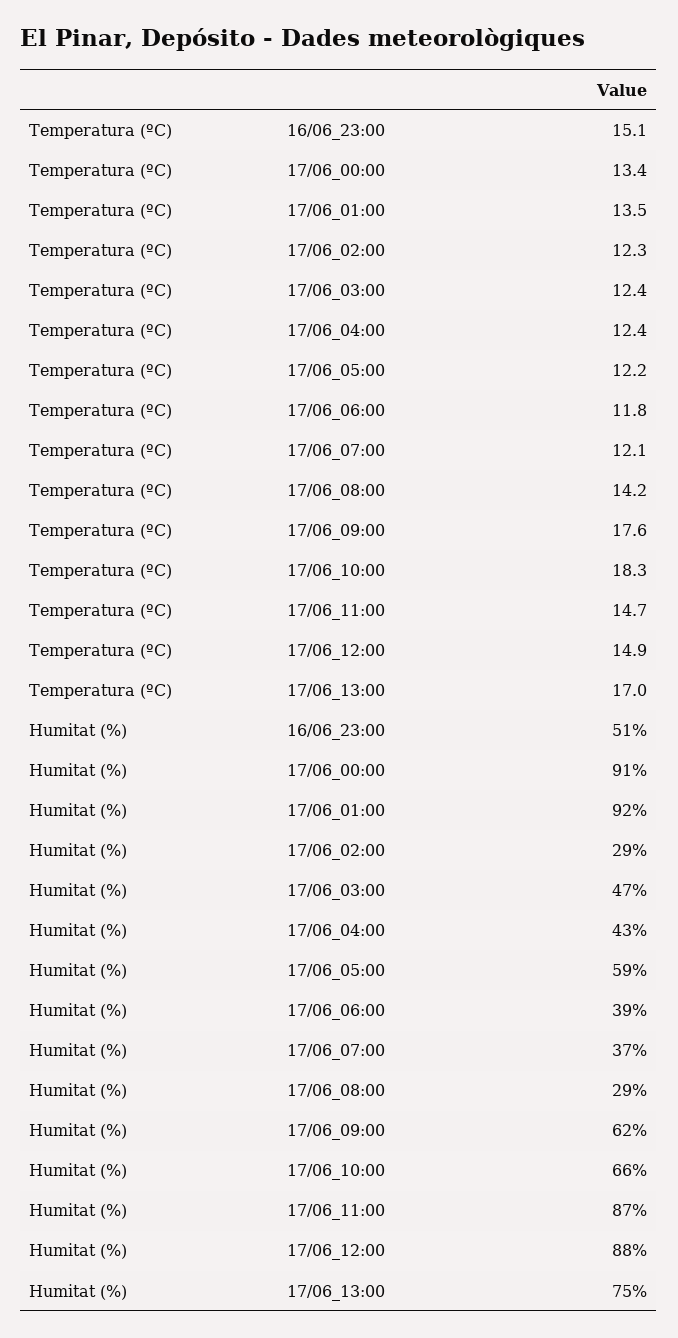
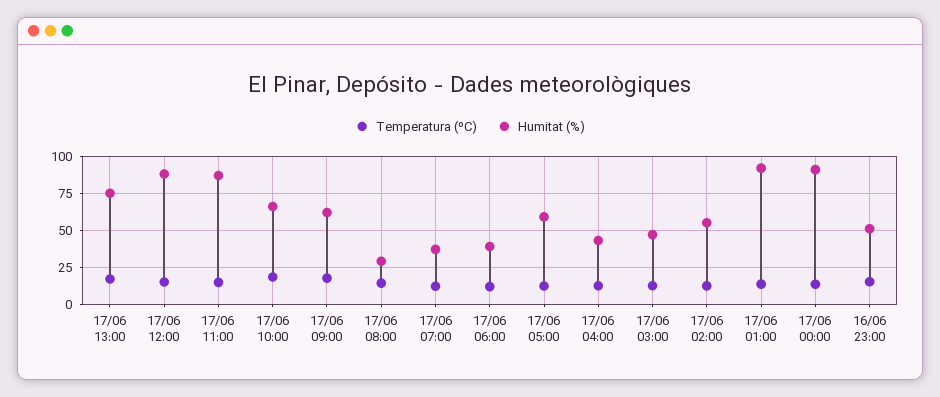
Humitat (%), 17/06_02:00: 29 -> 55

